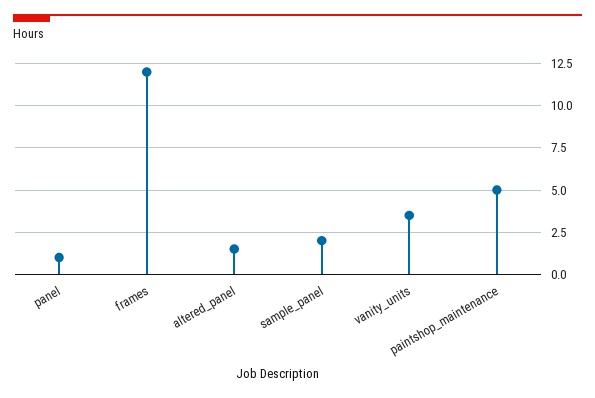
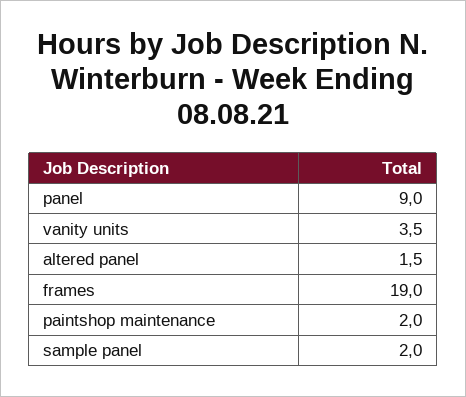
panel: 1 -> 9
frames: 12 -> 19
paintshop_maintenance: 5 -> 2

